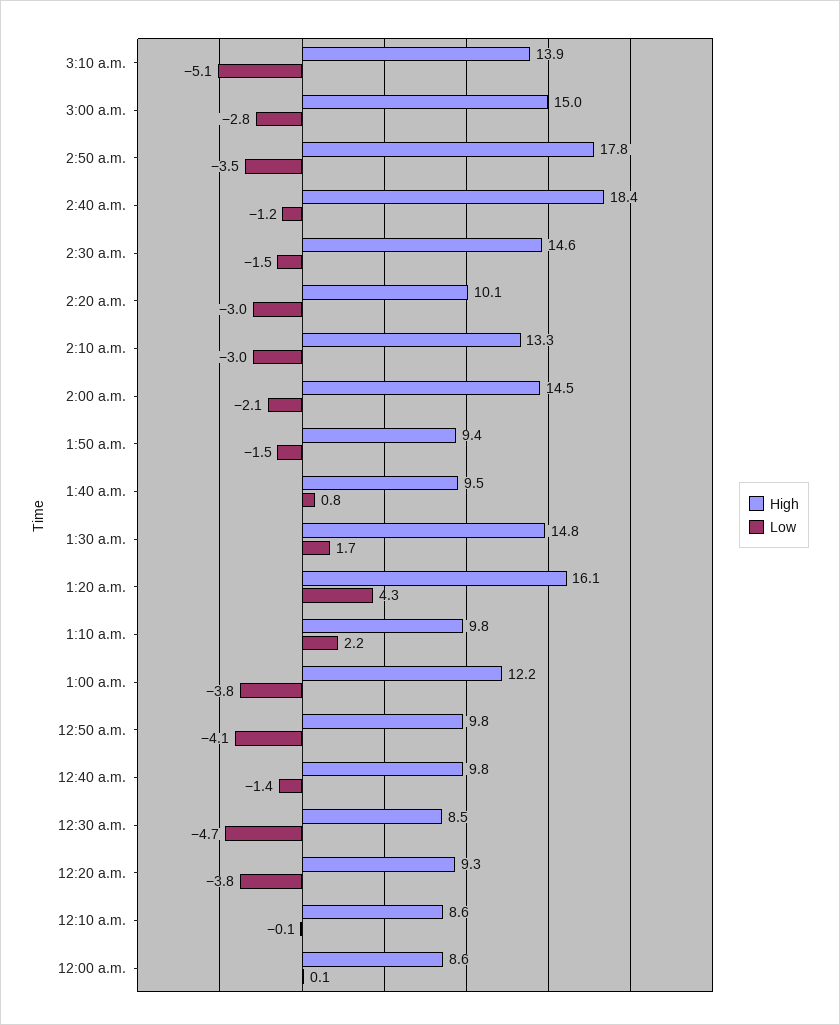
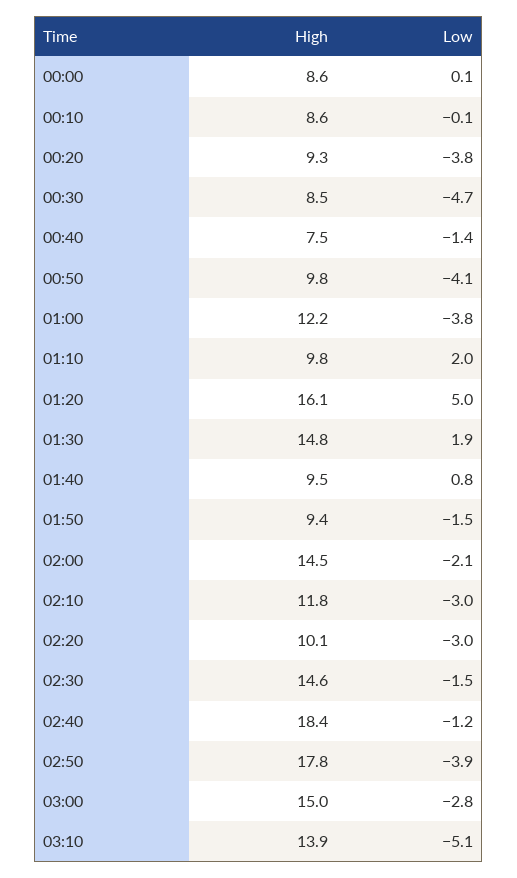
Low, 2:50 a.m.: -3.5 -> -3.9
High, 2:10 a.m.: 13.3 -> 11.8
Low, 1:30 a.m.: 1.7 -> 1.9
Low, 1:20 a.m.: 4.3 -> 5
Low, 1:10 a.m.: 2.2 -> 2
High, 12:40 a.m.: 9.8 -> 7.5

